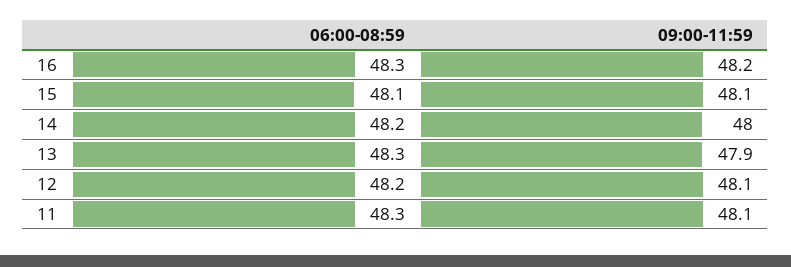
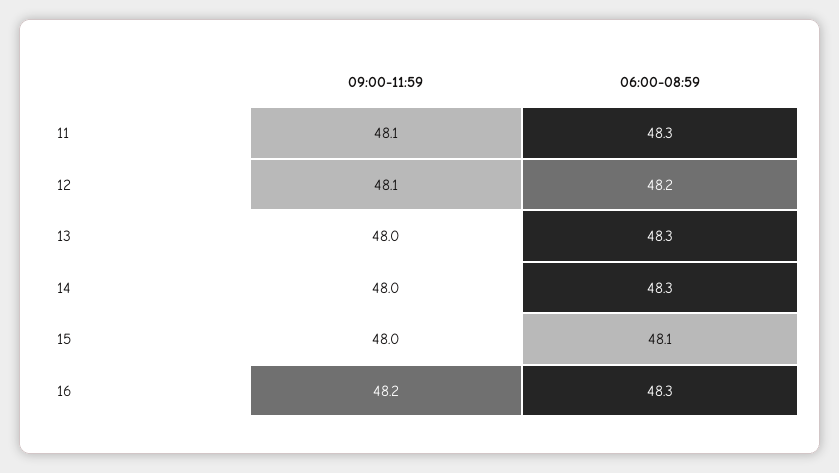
09:00-11:59, 15: 48.1 -> 48
06:00-08:59, 14: 48.2 -> 48.3
09:00-11:59, 13: 47.9 -> 48

